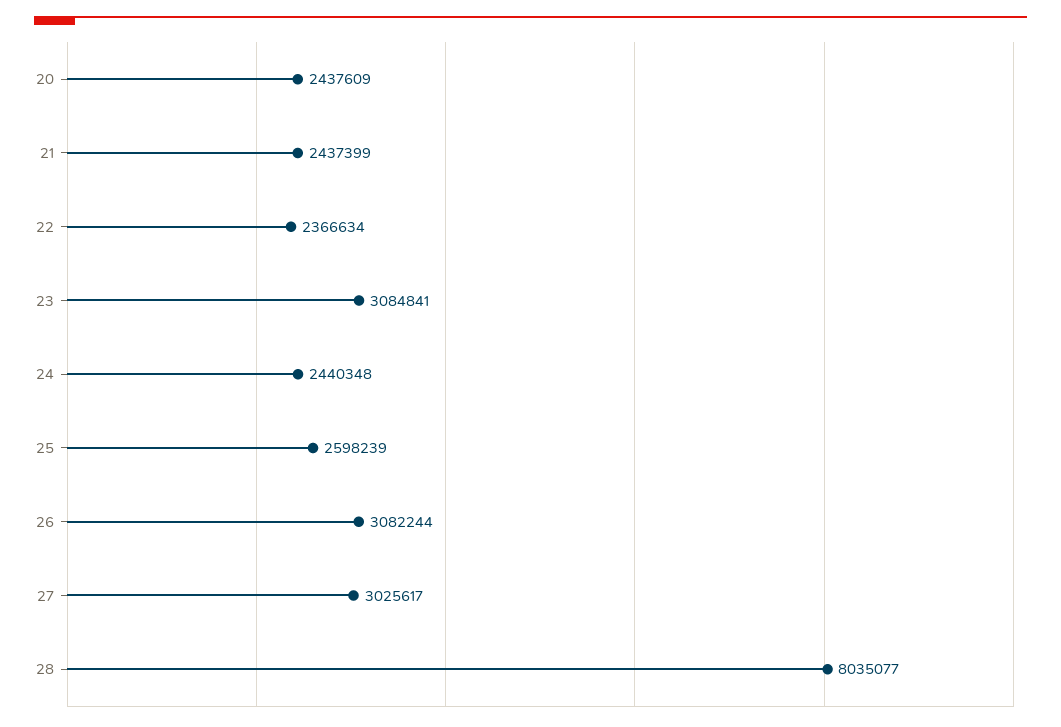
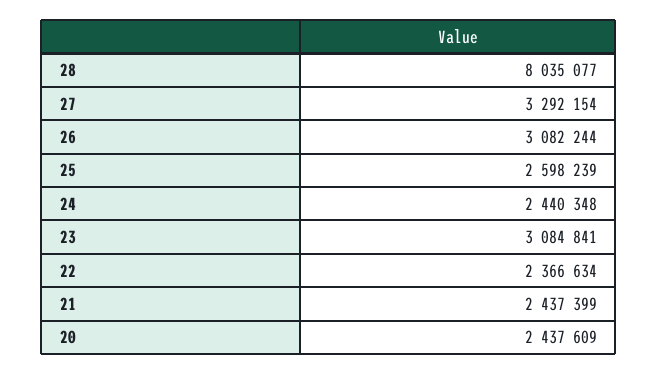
27: 3025617 -> 3292154

